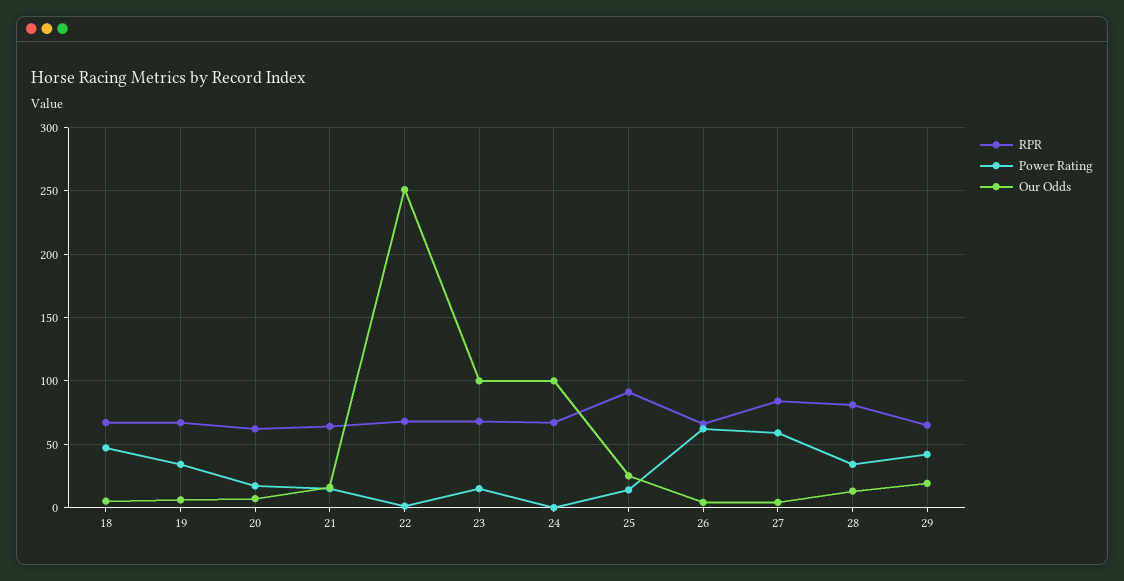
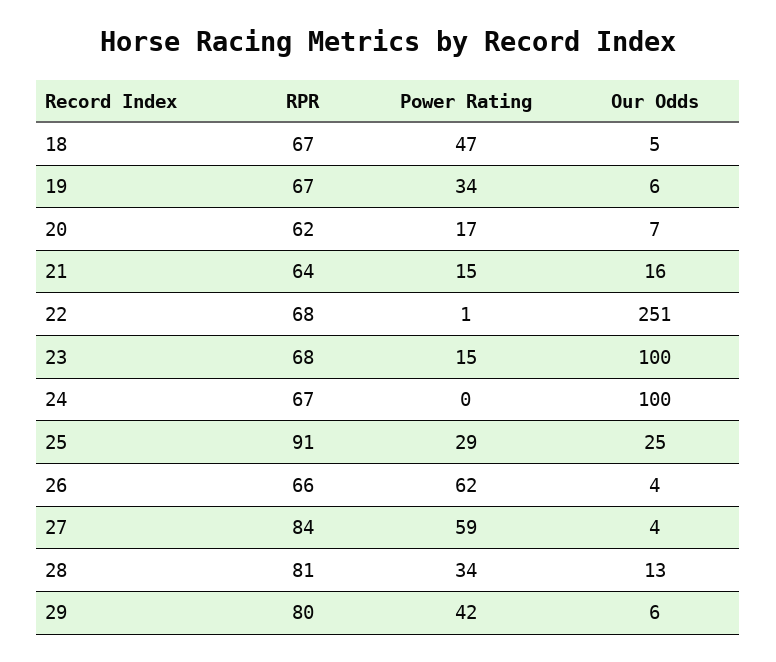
Power Rating, 25: 15 -> 29
RPR, 29: 65 -> 80
Our Odds, 29: 20 -> 6

